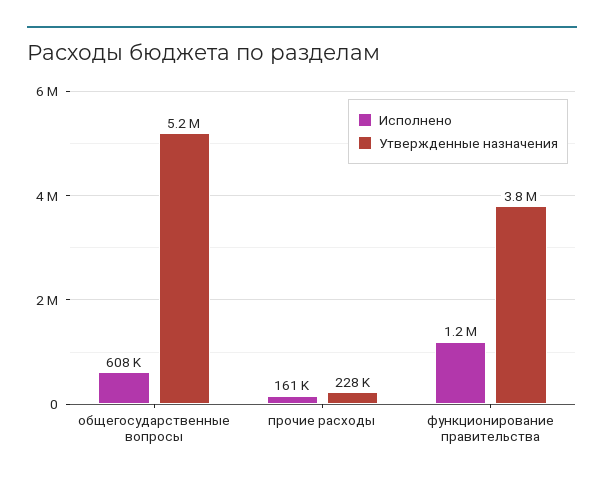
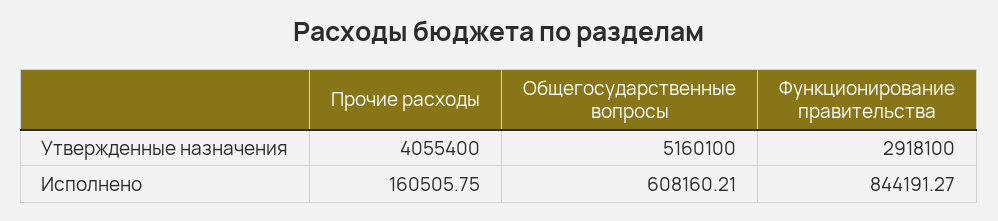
Утвержденные назначения, прочие расходы: 228000 -> 4055400
Исполнено, функционирование правительства: 1200000 -> 844191.27
Утвержденные назначения, функционирование правительства: 3800000 -> 2918100

